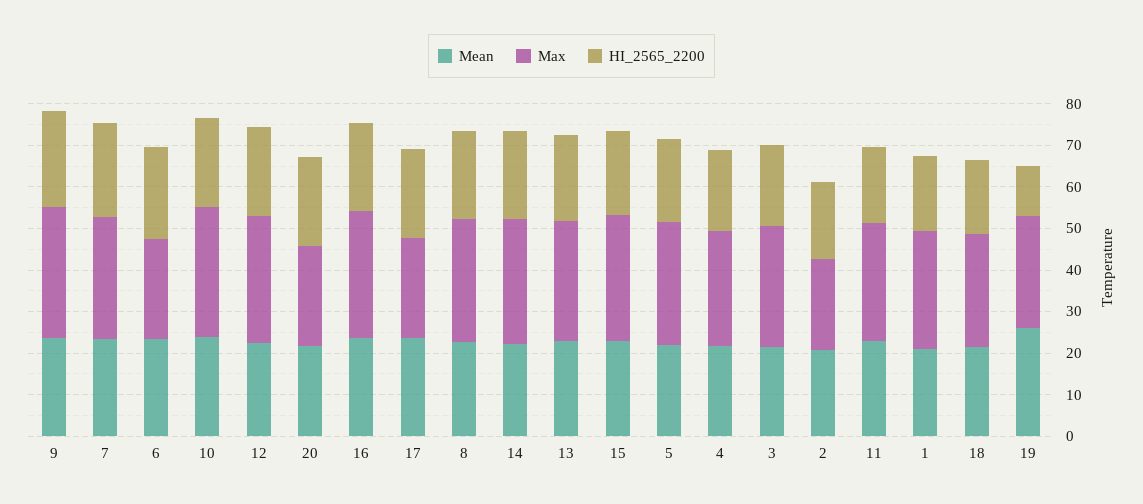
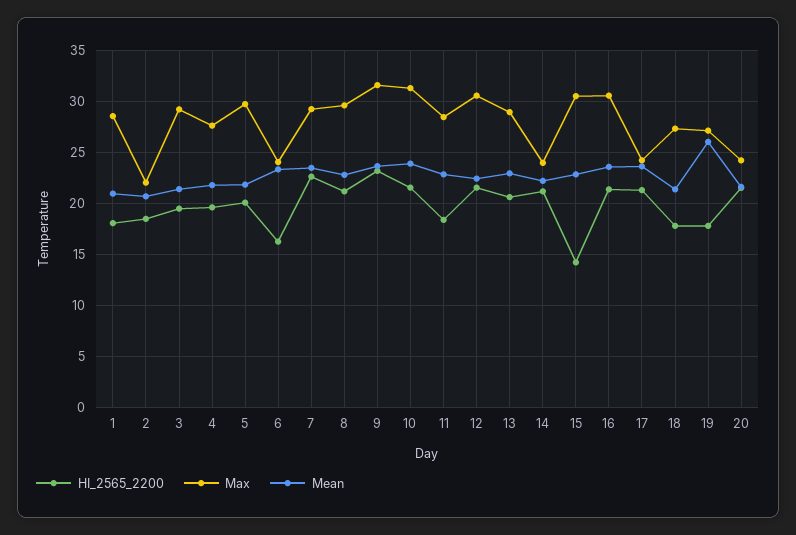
HI_2565_2200, 6: 22 -> 16
Max, 14: 30 -> 24
HI_2565_2200, 15: 20 -> 14
HI_2565_2200, 19: 12 -> 18

